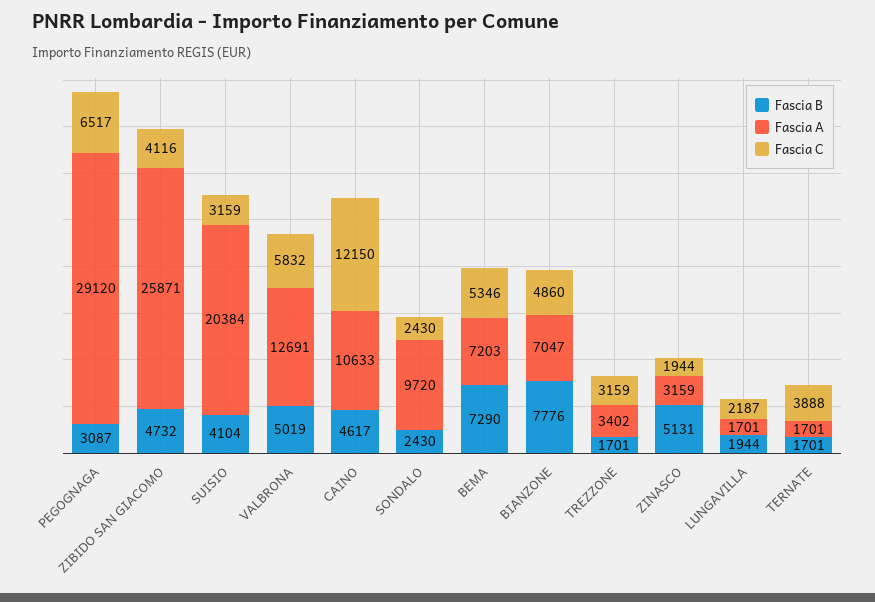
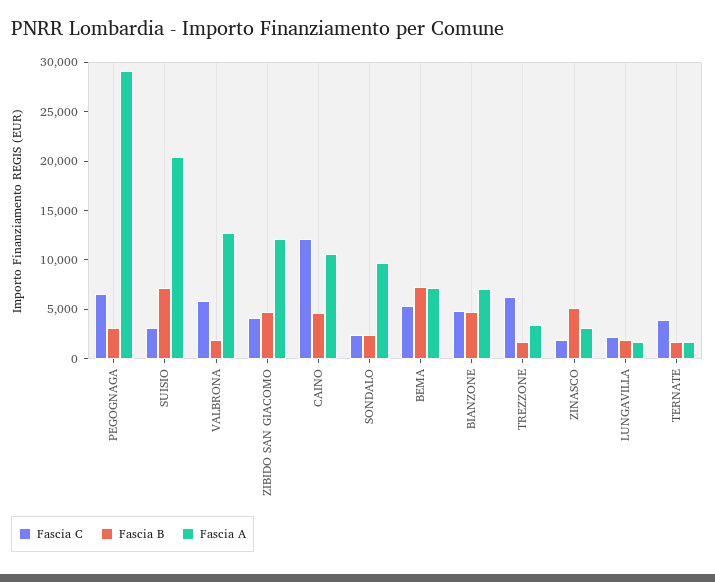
Fascia A, ZIBIDO SAN GIACOMO: 25871 -> 12000
Fascia B, SUISIO: 4104 -> 7000
Fascia B, VALBRONA: 5019 -> 2000
Fascia B, BIANZONE: 7776 -> 5000
Fascia C, TREZZONE: 3159 -> 6000

